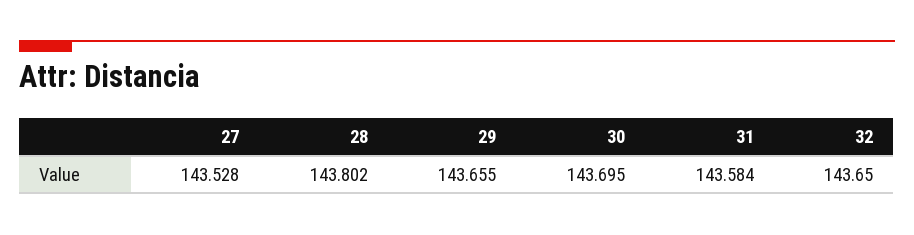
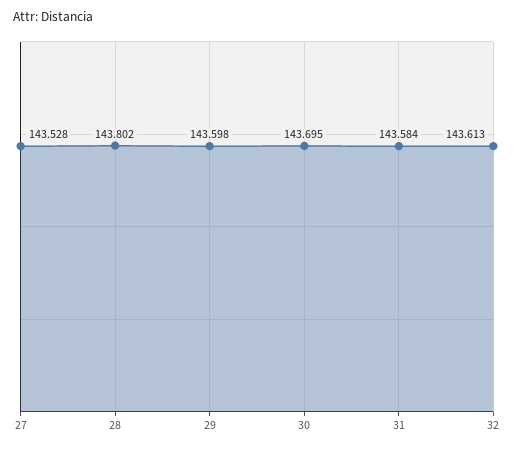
29: 143.655 -> 143.598
32: 143.65 -> 143.613

